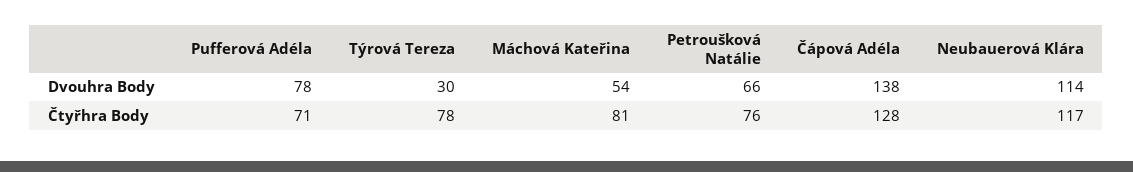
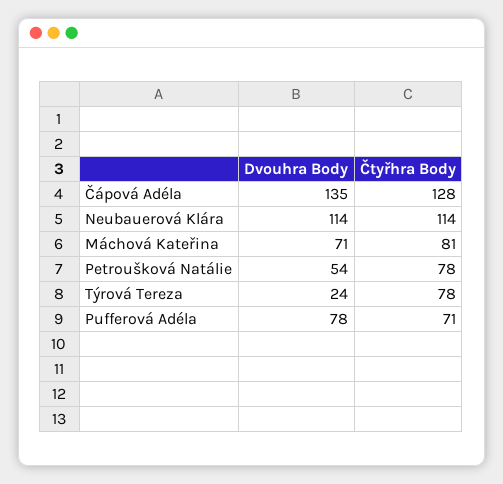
Týrová Tereza, Dvouhra Body: 30 -> 24
Máchová Kateřina, Dvouhra Body: 54 -> 71
Petroušková Natálie, Dvouhra Body: 66 -> 54
Čápová Adéla, Dvouhra Body: 138 -> 135
Petroušková Natálie, Čtyřhra Body: 76 -> 78
Neubauerová Klára, Čtyřhra Body: 117 -> 114

